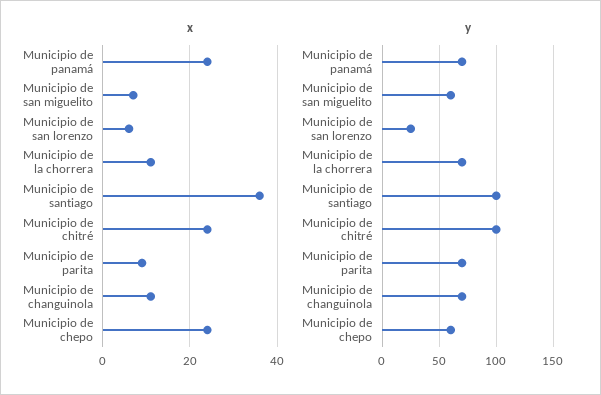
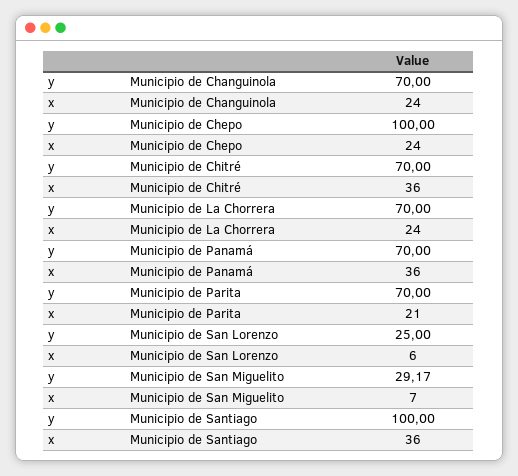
x, Municipio de panamá: 25 -> 36
x, Municipio de la chorrera: 10 -> 24
x, Municipio de chitré: 25 -> 36
x, Municipio de parita: 10 -> 21
x, Municipio de changuinola: 10 -> 24
y, Municipio de san miguelito: 60 -> 29.17
y, Municipio de chitré: 100 -> 70
y, Municipio de chepo: 60 -> 100

